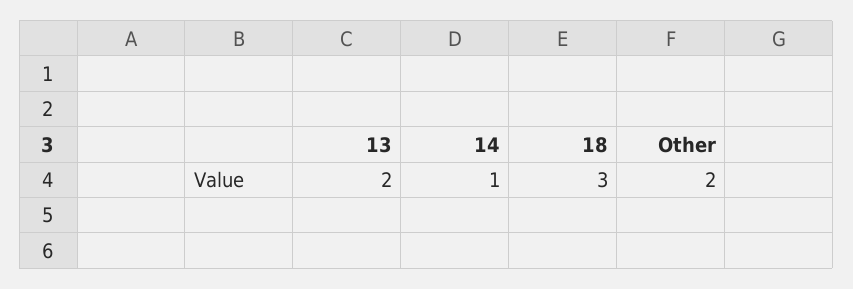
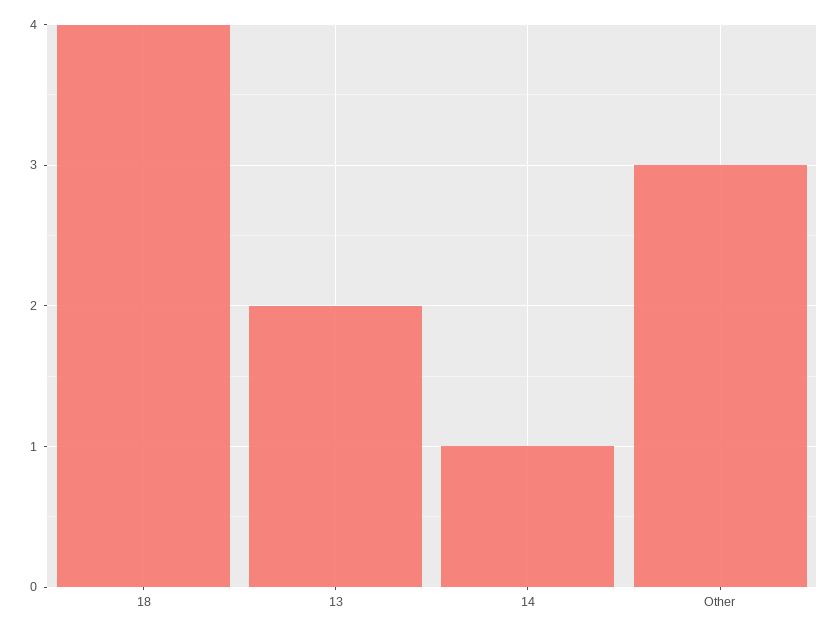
18: 3 -> 4
Other: 2 -> 3

